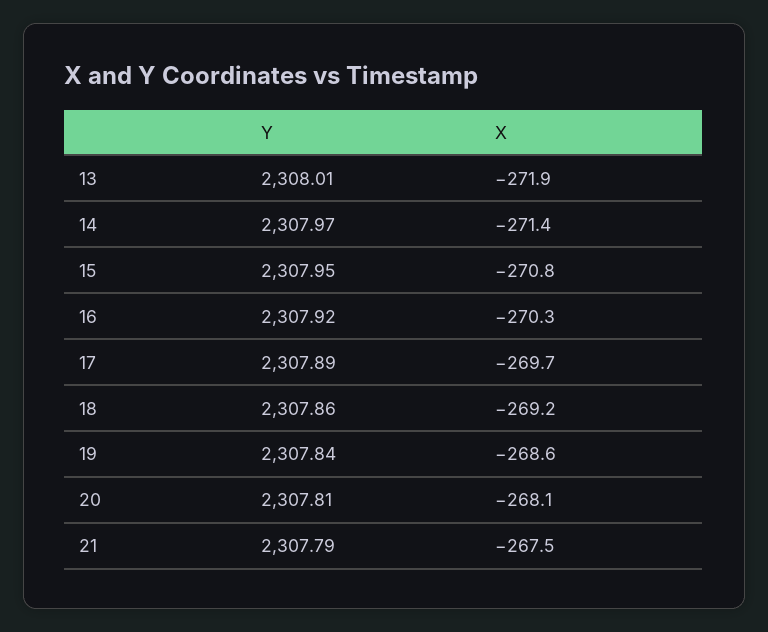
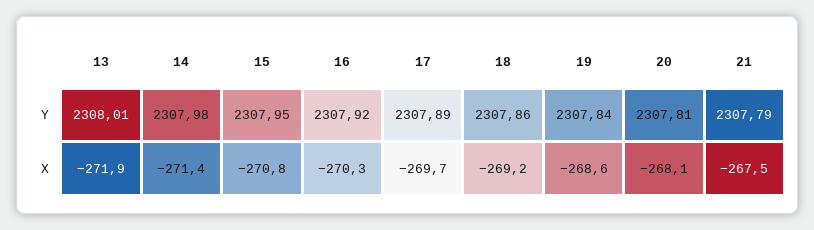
Y, 14: 2307.97 -> 2307.98

